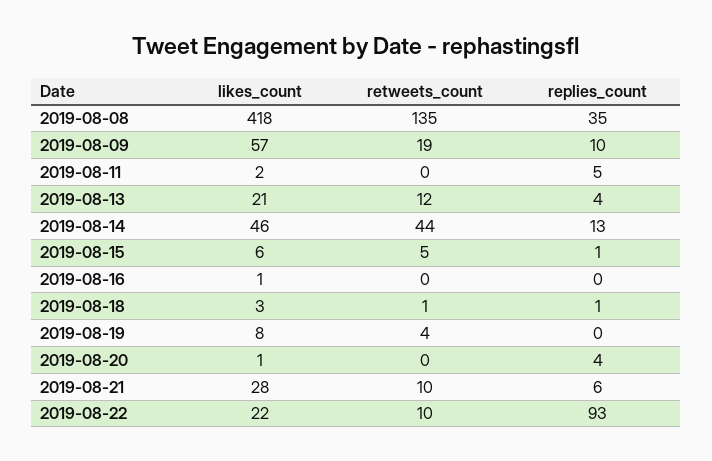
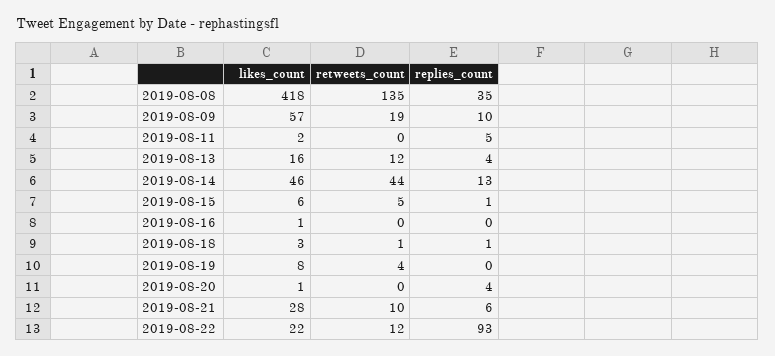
likes_count, 2019-08-13: 21 -> 16
retweets_count, 2019-08-22: 10 -> 12

